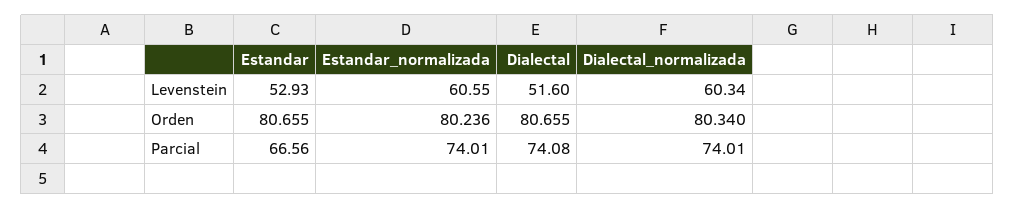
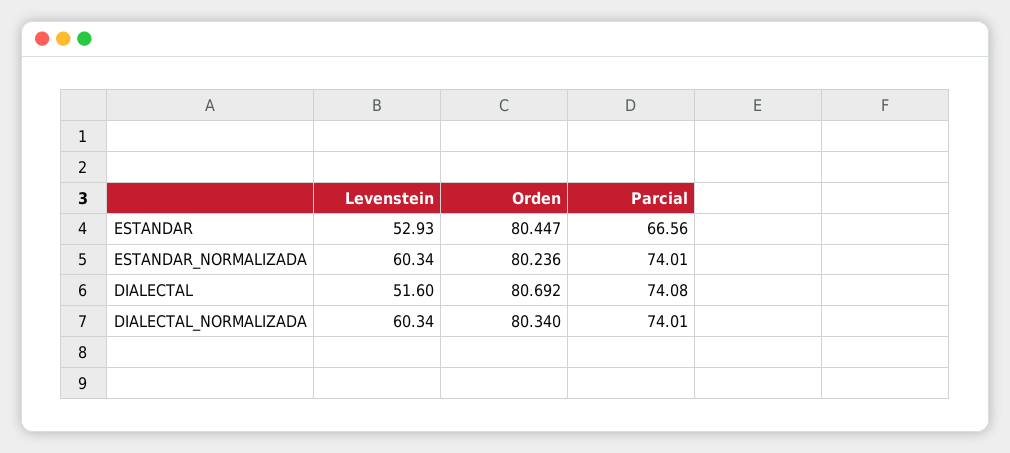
Estandar_normalizada, Levenstein: 60.55 -> 60.34
Estandar, Orden: 80.655 -> 80.447
Dialectal, Orden: 80.655 -> 80.692

